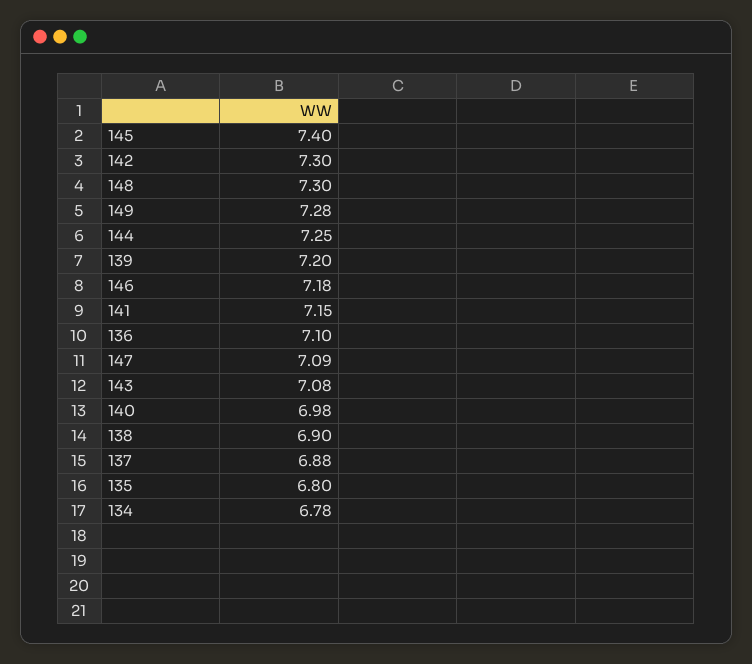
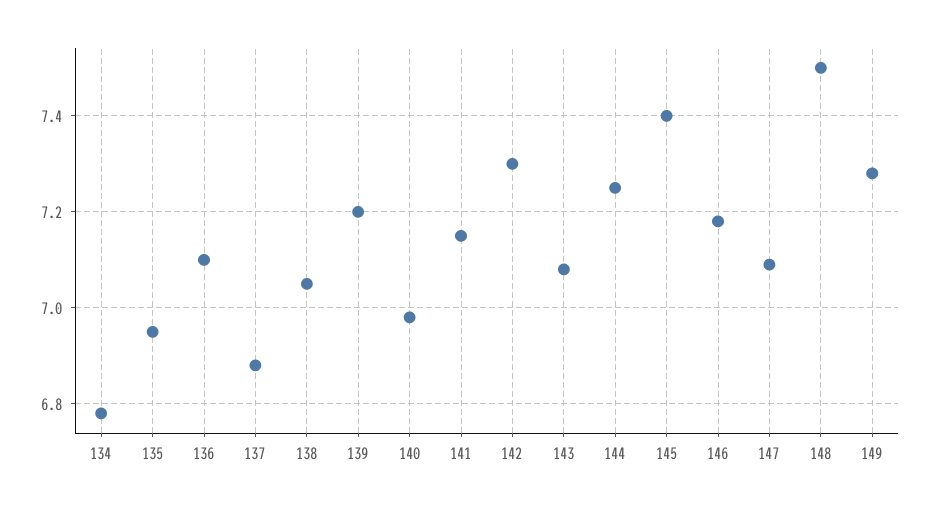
148: 7.3 -> 7.5
138: 6.9 -> 7.05
135: 6.8 -> 6.95

